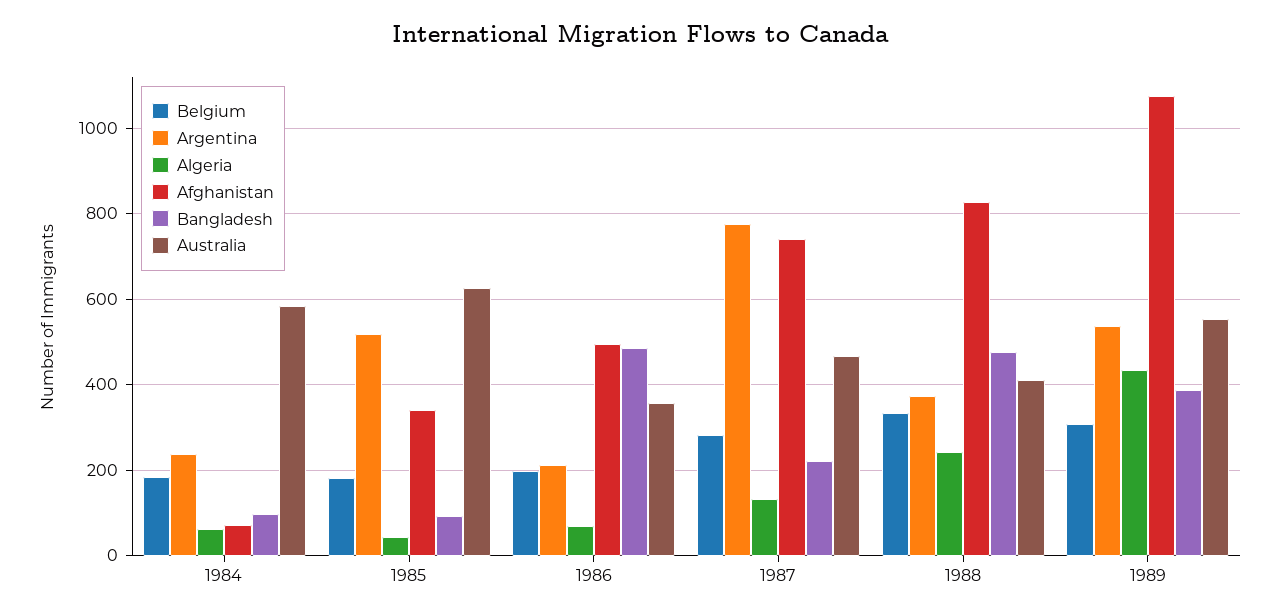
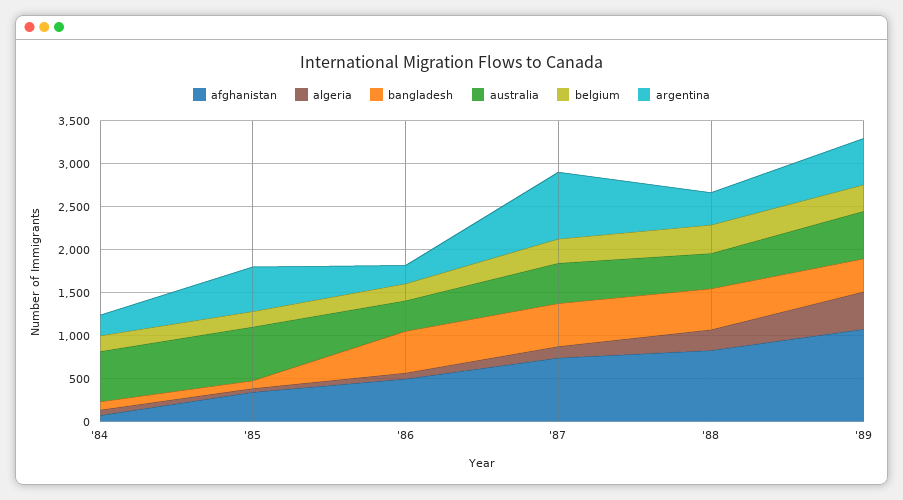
Bangladesh, 1987: 220 -> 500

